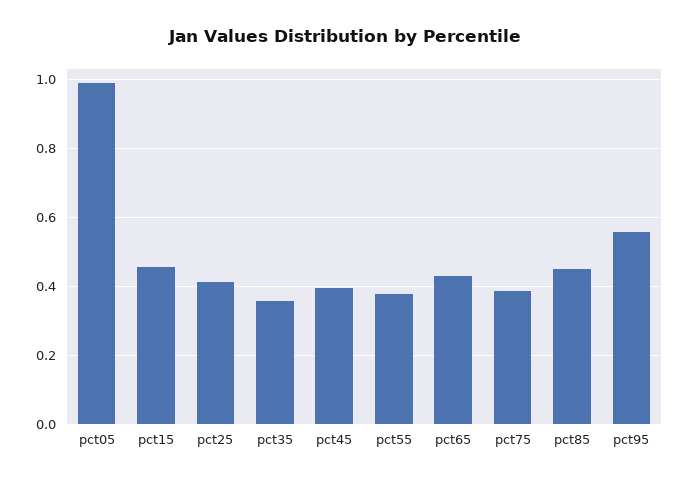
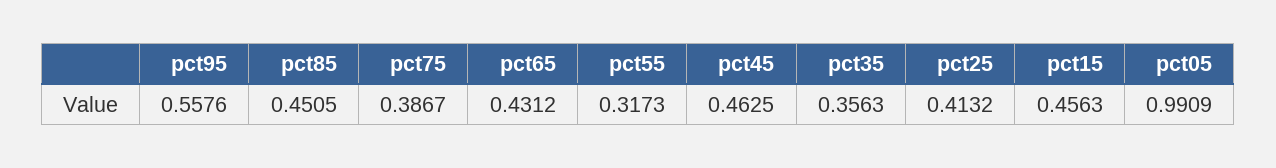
pct45: 0.4 -> 0.4625
pct55: 0.38 -> 0.3173

